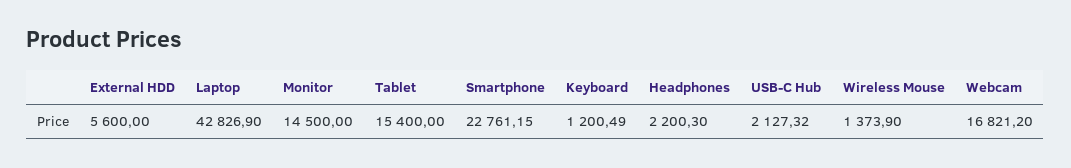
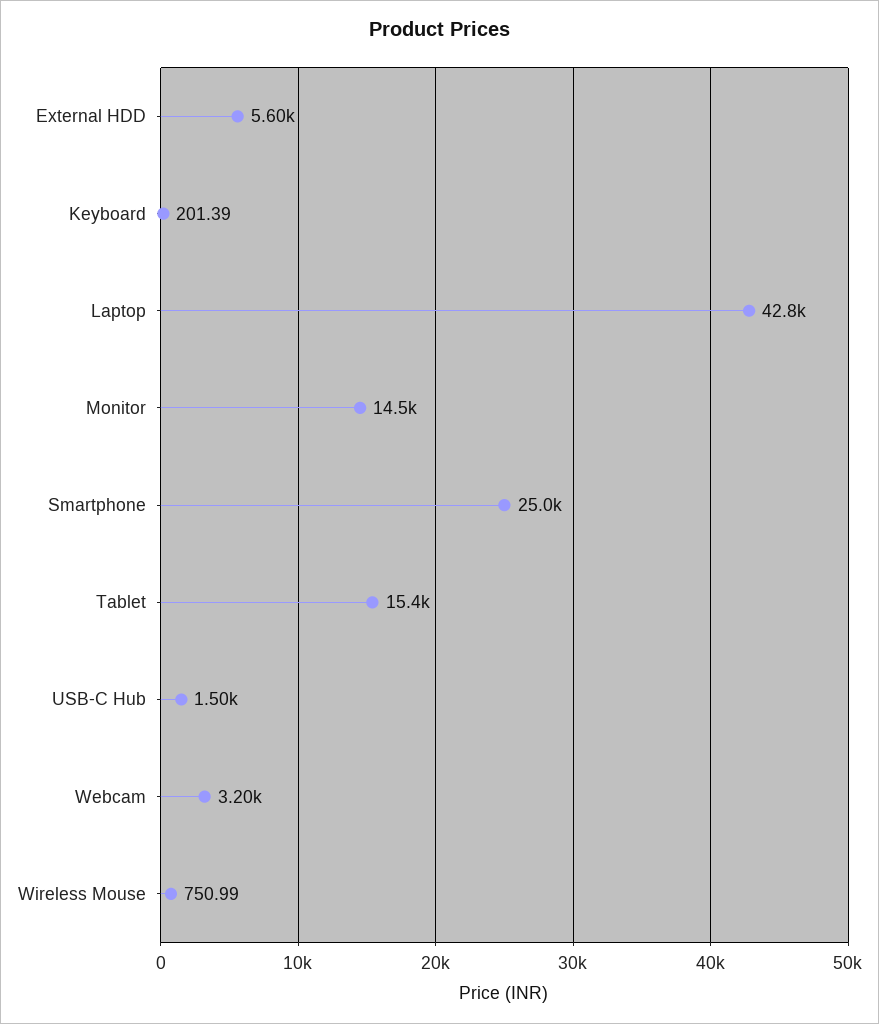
Smartphone: 22761.15 -> 25000
Keyboard: 1200.49 -> 201.39
Headphones: 2200.3 -> none
USB-C Hub: 2127.32 -> 1500
Wireless Mouse: 1373.9 -> 750.99
Webcam: 16821.2 -> 3200

